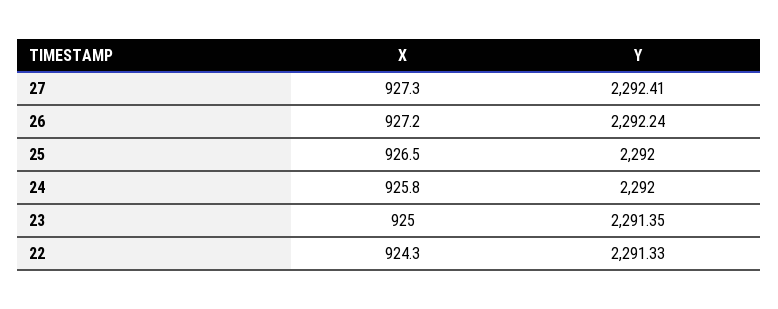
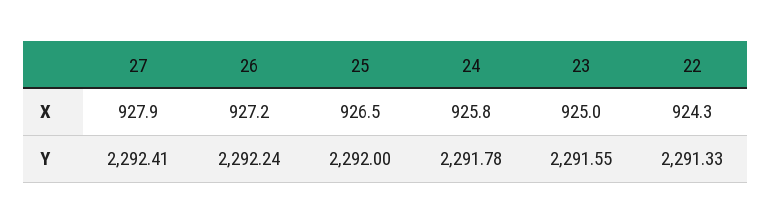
X, 27: 927.3 -> 927.9
Y, 24: 2292 -> 2291.78
Y, 23: 2291.35 -> 2291.55

